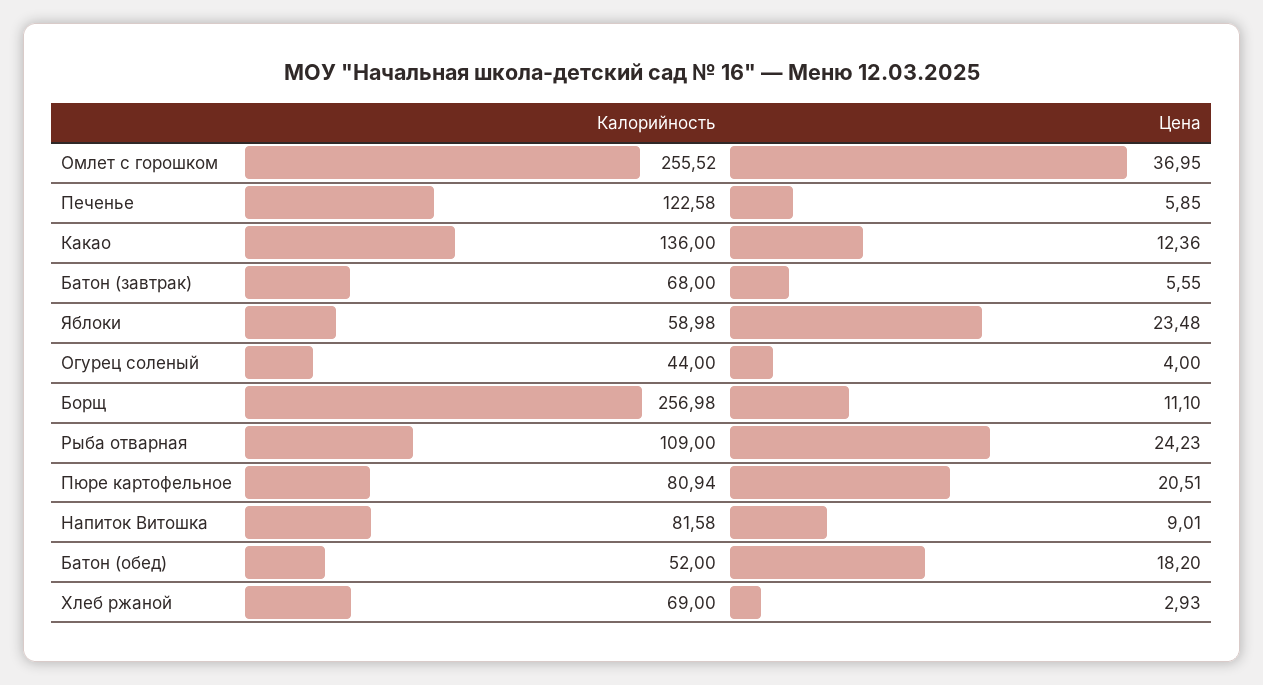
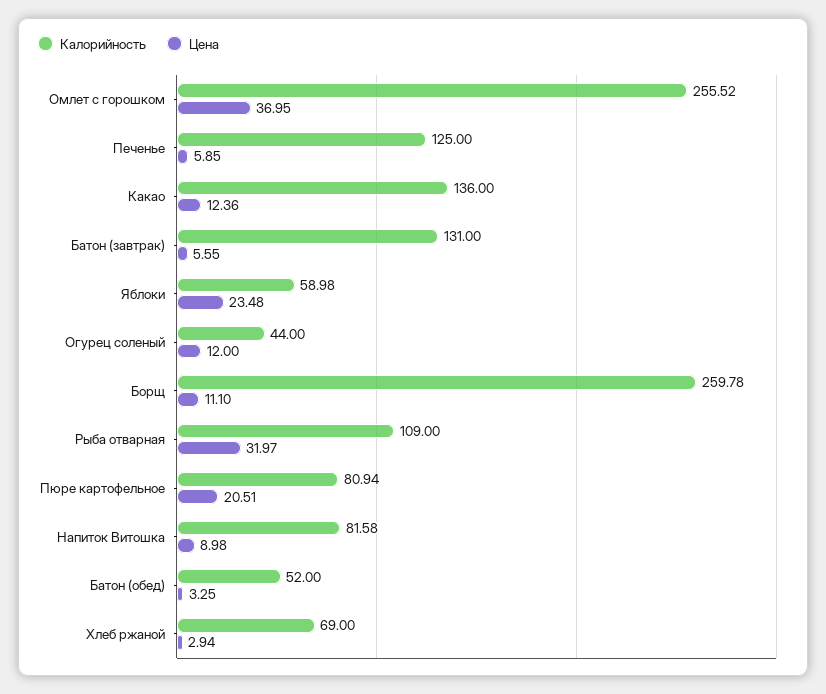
Калорийность, Печенье: 122.58 -> 125
Калорийность, Батон (завтрак): 68 -> 131
Цена, Огурец соленый: 4 -> 12
Калорийность, Борщ: 256.98 -> 259.78
Цена, Рыба отварная: 24.23 -> 31.97
Цена, Напиток Витошка: 9.01 -> 8.98
Цена, Батон (обед): 18.2 -> 3.25
Цена, Хлеб ржаной: 2.93 -> 2.94

